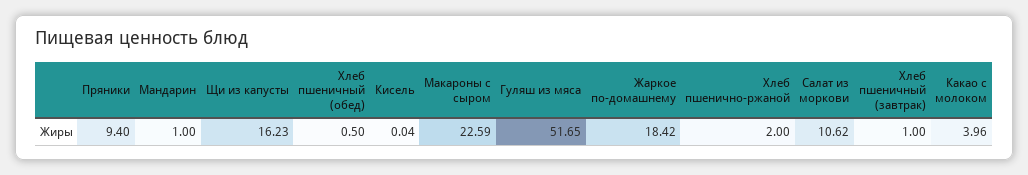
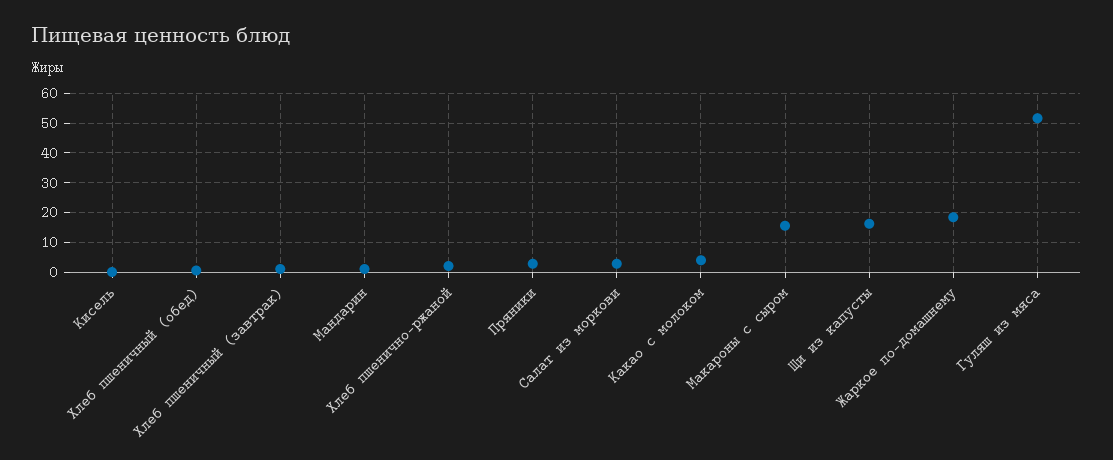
Пряники: 9.4 -> 2.5
Макароны с сыром: 22.59 -> 15
Салат из моркови: 10.62 -> 2.5

